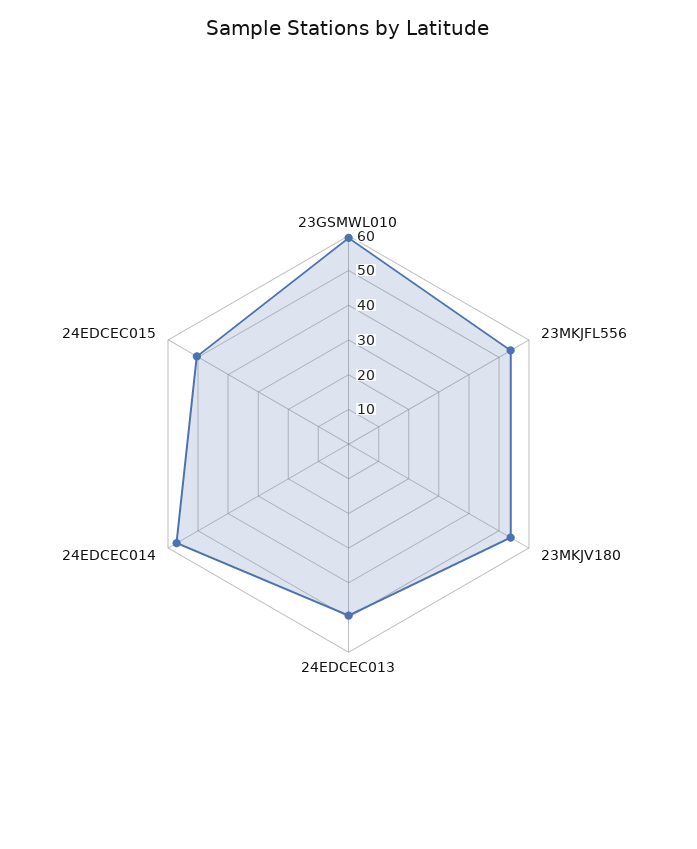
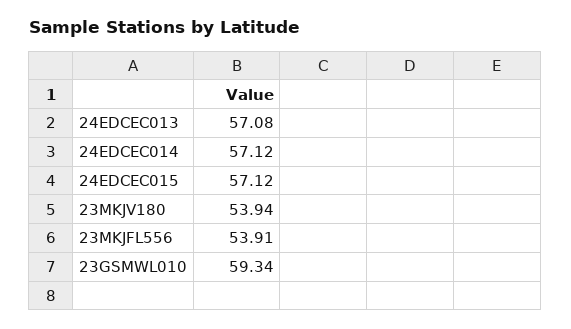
24EDCEC013: 50 -> 57.08
24EDCEC015: 50 -> 57.12

